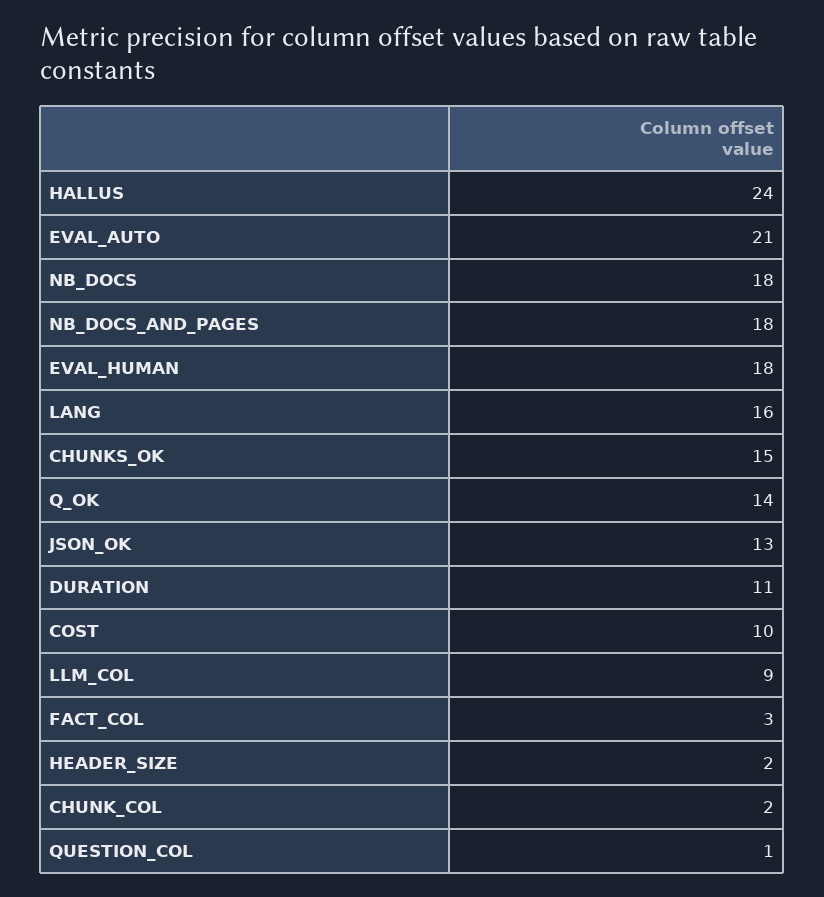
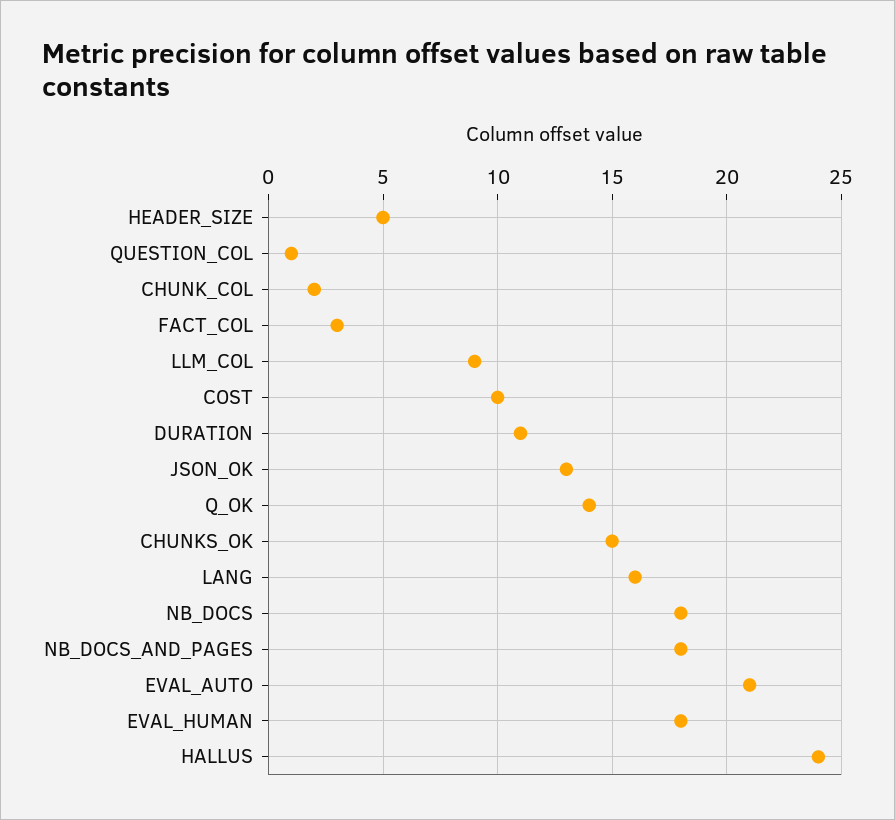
HEADER_SIZE: 2 -> 5

